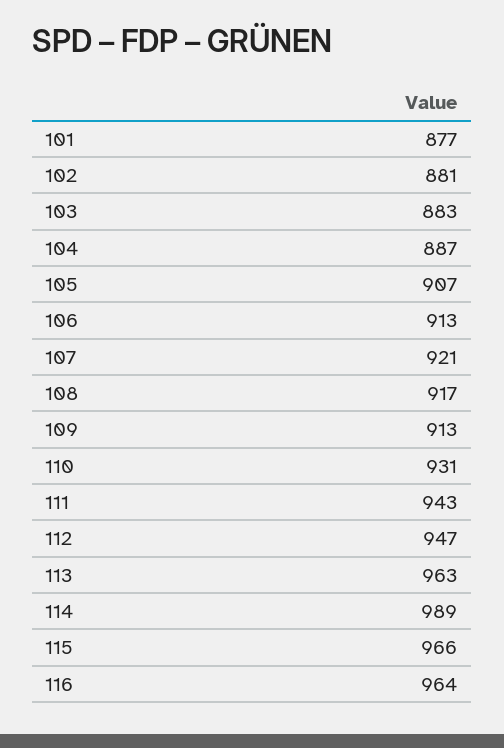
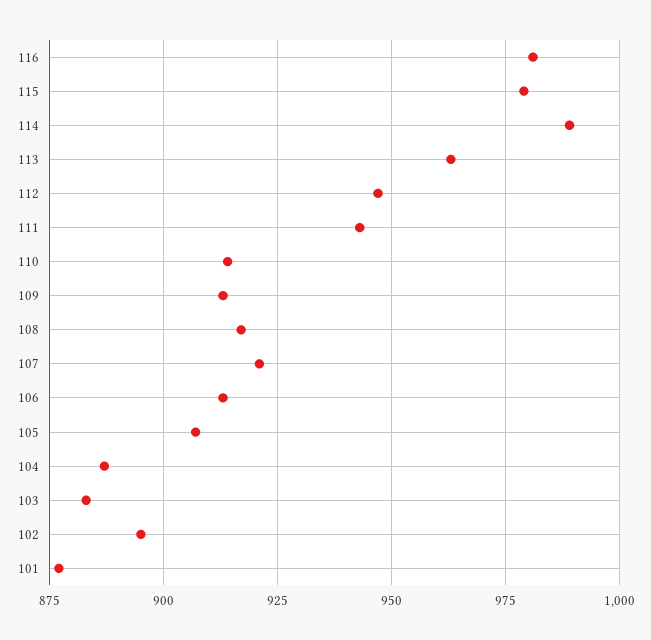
102: 881 -> 895
110: 931 -> 915
115: 966 -> 980
116: 964 -> 980

